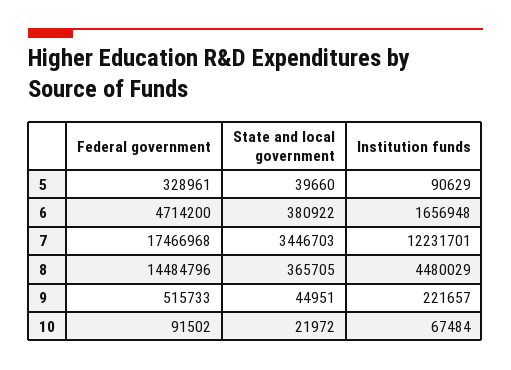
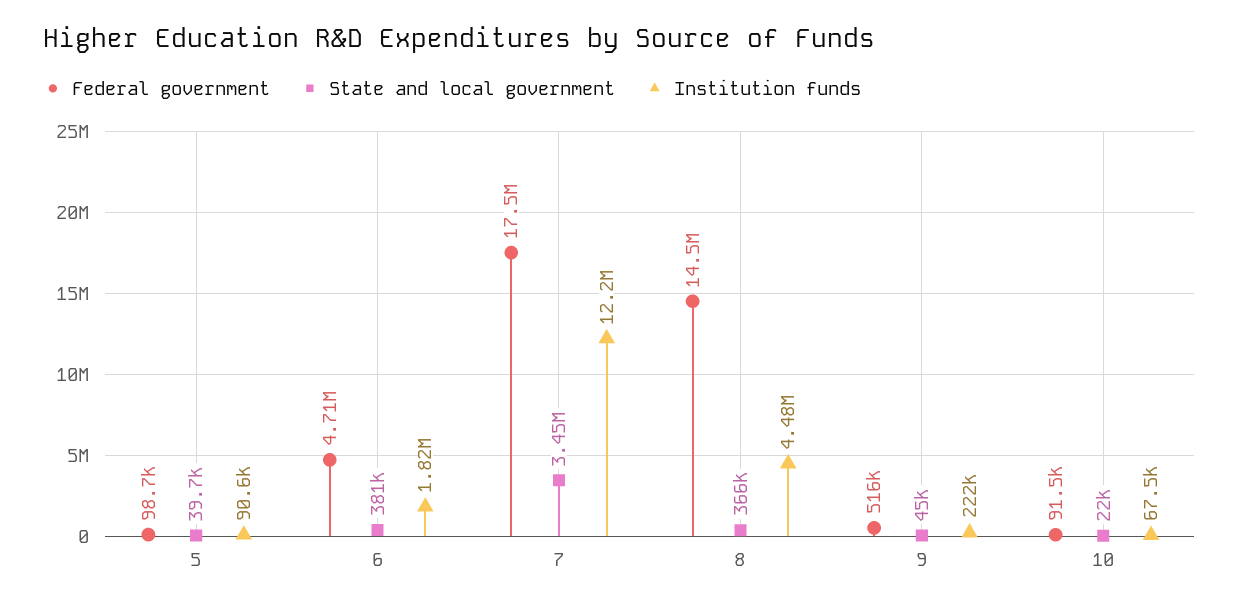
Federal government, 5: 328961 -> 98700
Institution funds, 6: 1656948 -> 1820000

